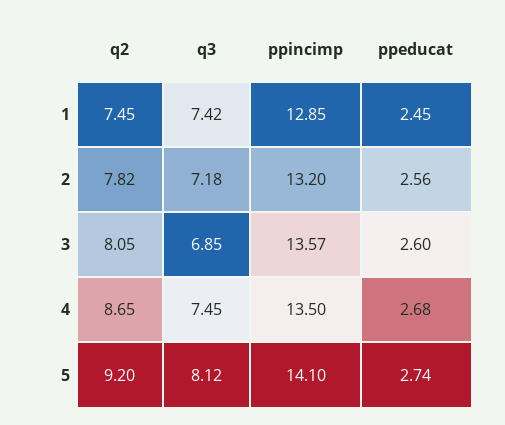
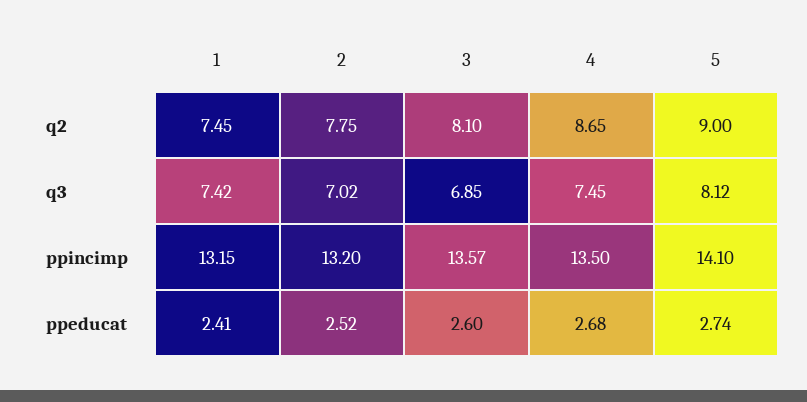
ppincimp, 1: 12.85 -> 13.15
ppeducat, 1: 2.45 -> 2.41
q2, 2: 7.82 -> 7.75
q3, 2: 7.18 -> 7.02
ppeducat, 2: 2.56 -> 2.52
q2, 3: 8.05 -> 8.1
q2, 5: 9.2 -> 9

